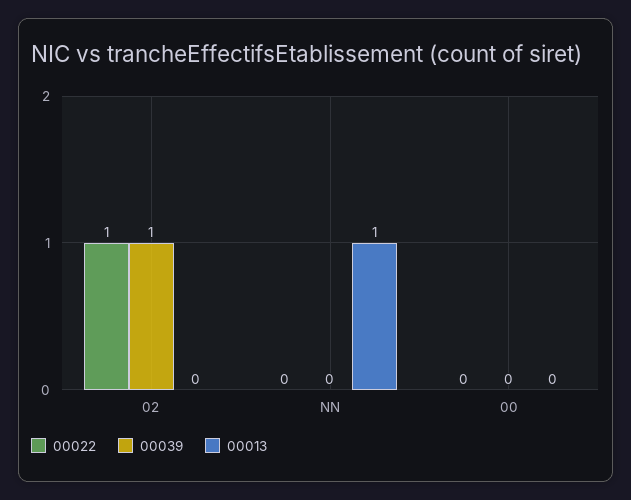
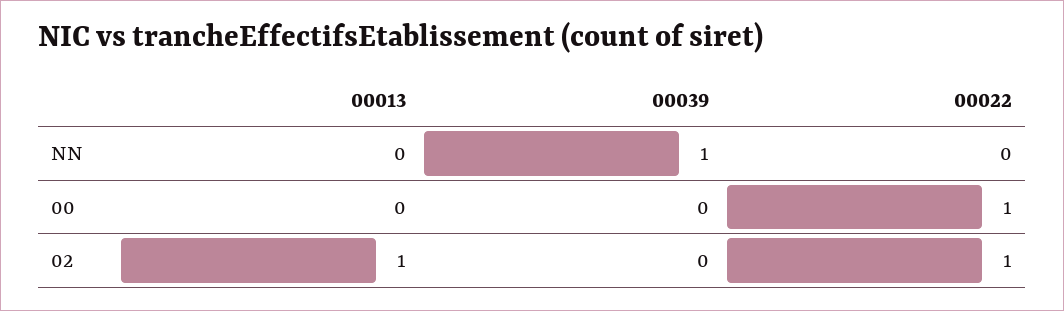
00039, 02: 1 -> 0
00013, 02: 0 -> 1
00039, NN: 0 -> 1
00013, NN: 1 -> 0
00022, 00: 0 -> 1

